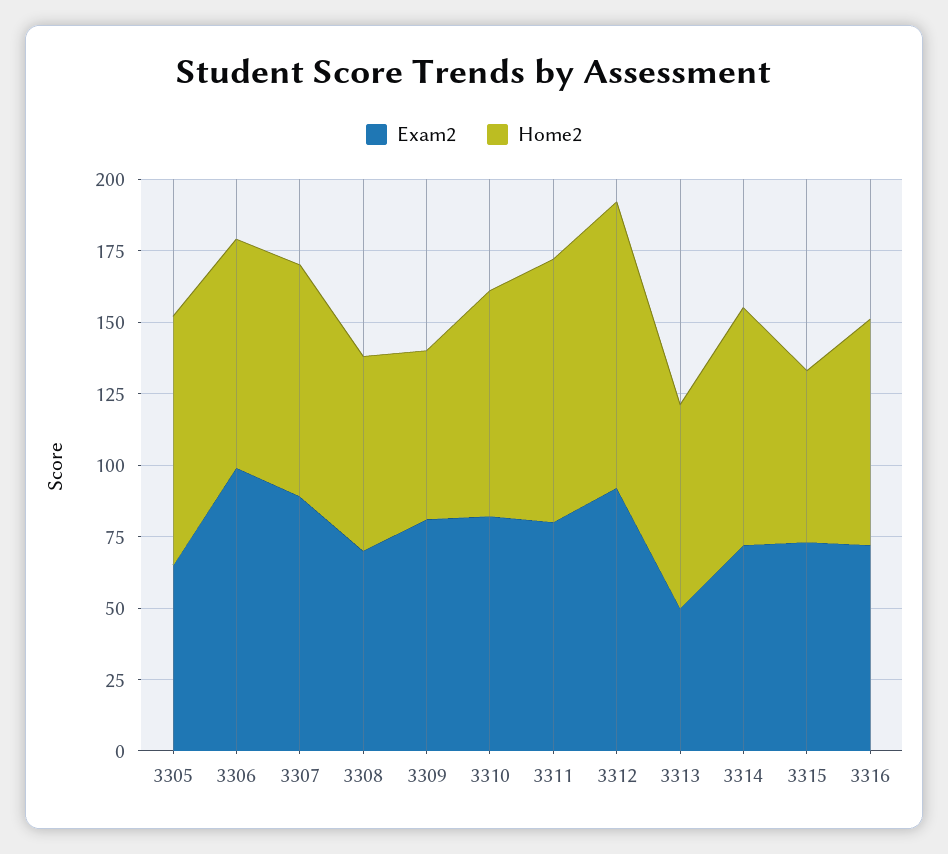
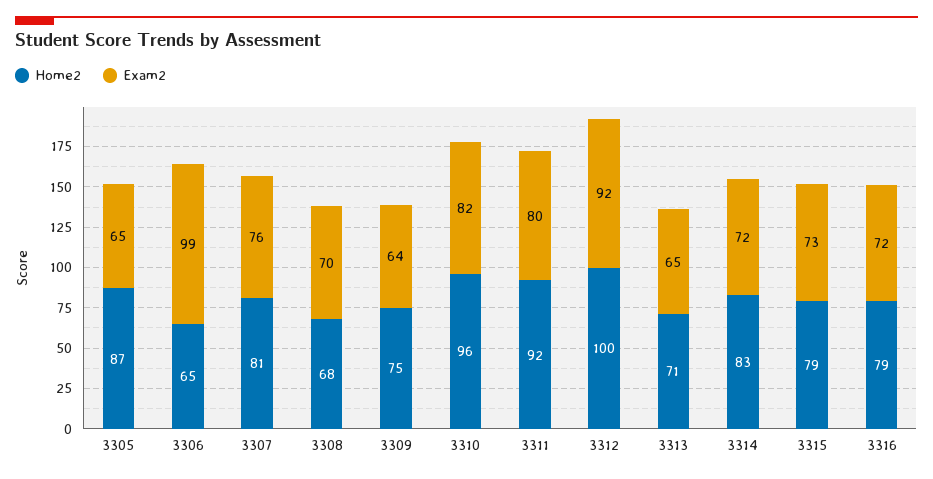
Home2, 3306: 80 -> 65
Exam2, 3307: 90 -> 76
Exam2, 3309: 80 -> 64
Home2, 3309: 60 -> 75
Home2, 3310: 80 -> 96
Exam2, 3313: 50 -> 65
Home2, 3315: 60 -> 79

